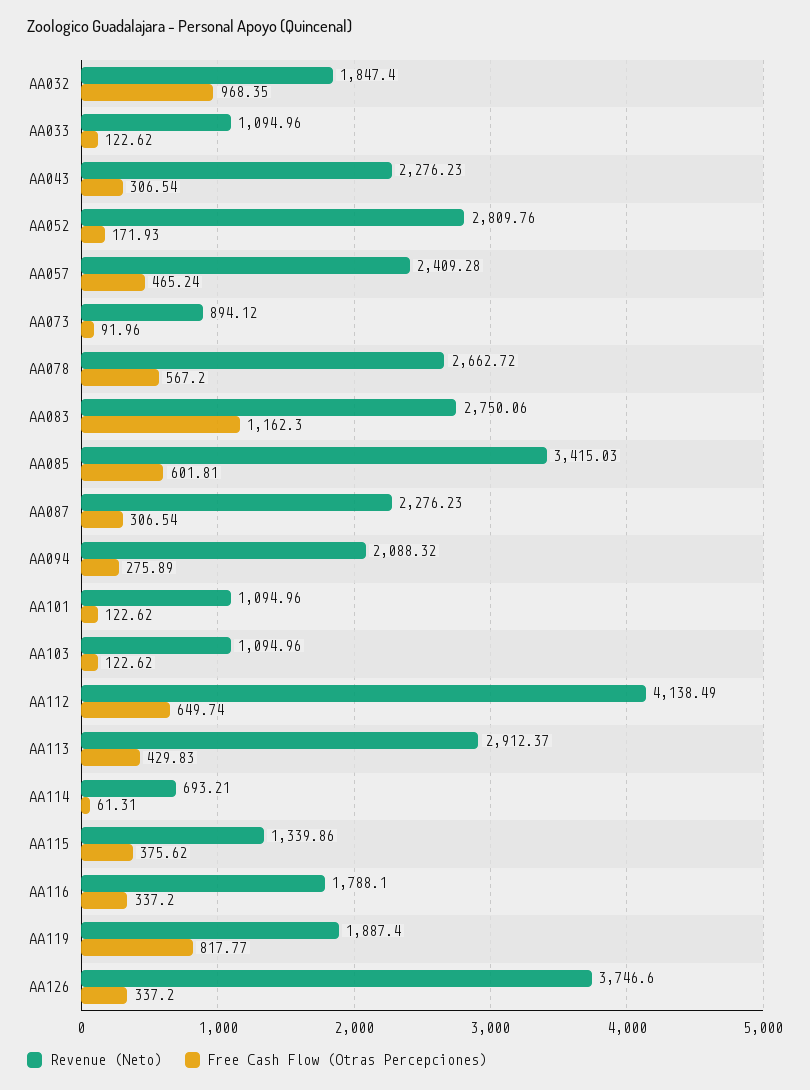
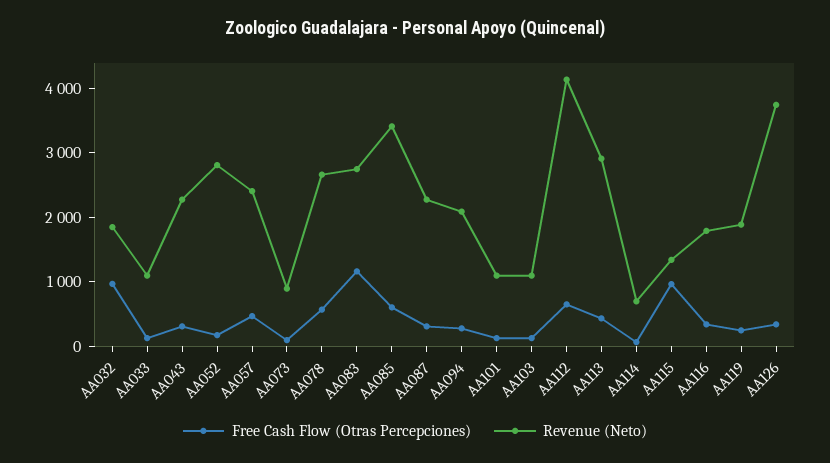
Free Cash Flow (Otras Percepciones), AA115: 375.62 -> 1000
Free Cash Flow (Otras Percepciones), AA119: 817.77 -> 200

